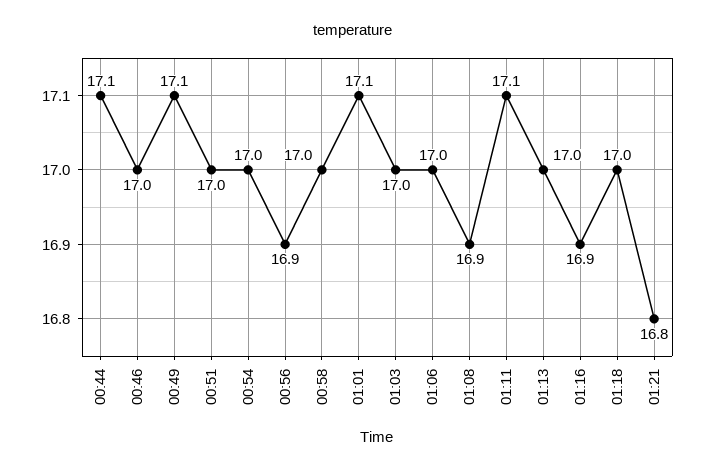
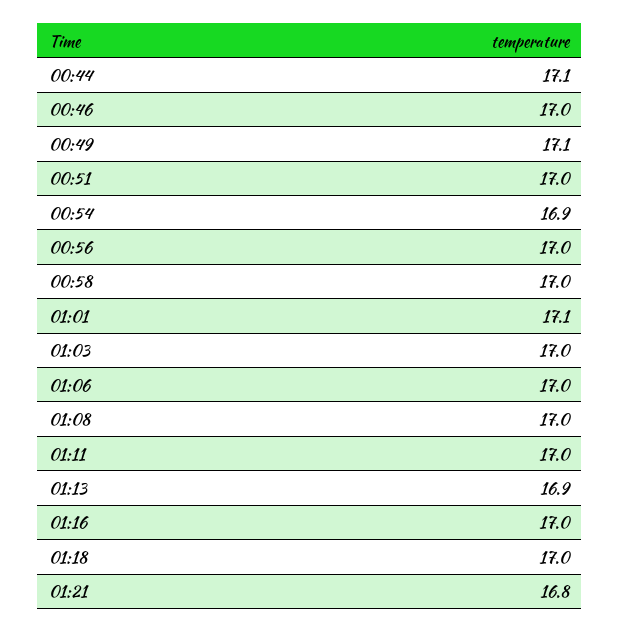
00:54: 17 -> 16.9
00:56: 16.9 -> 17
01:08: 16.9 -> 17
01:11: 17.1 -> 17
01:13: 17 -> 16.9
01:16: 16.9 -> 17

